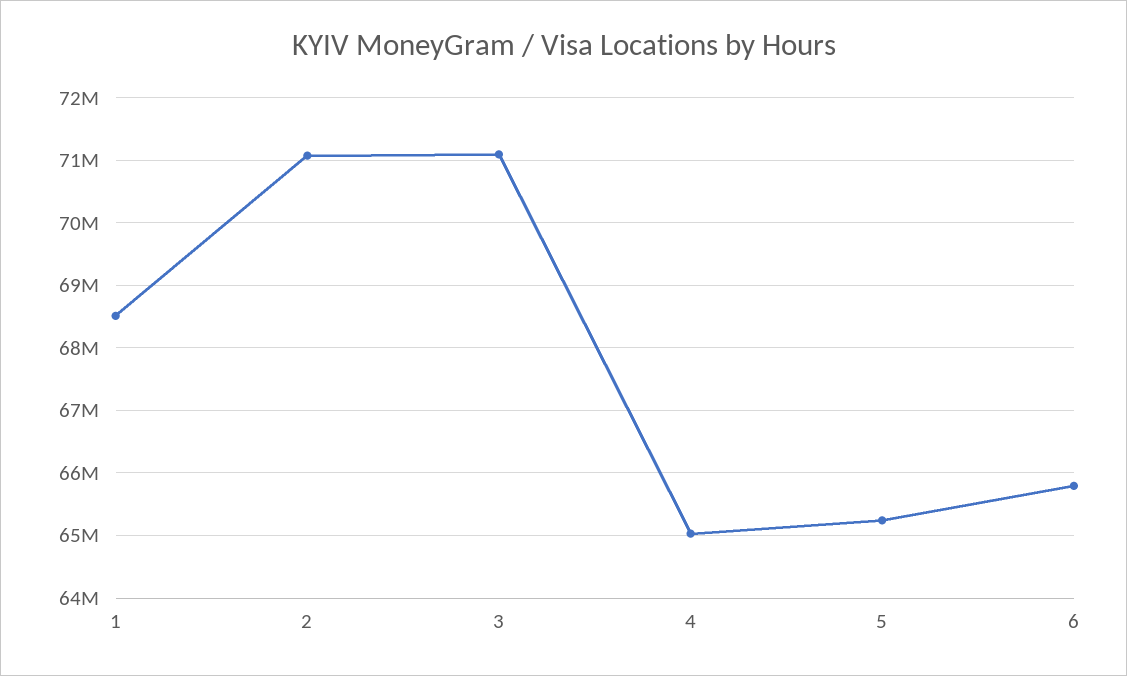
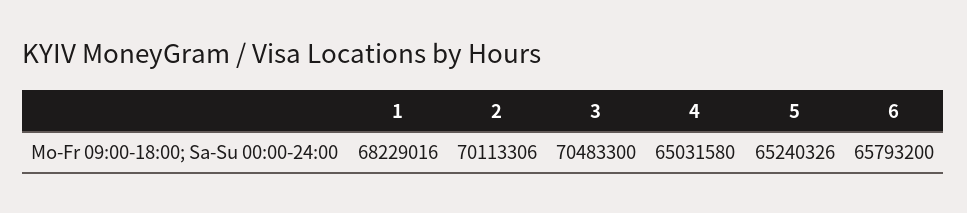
1: 68500000 -> 68229016
2: 71100000 -> 70113306
3: 71100000 -> 70483300

